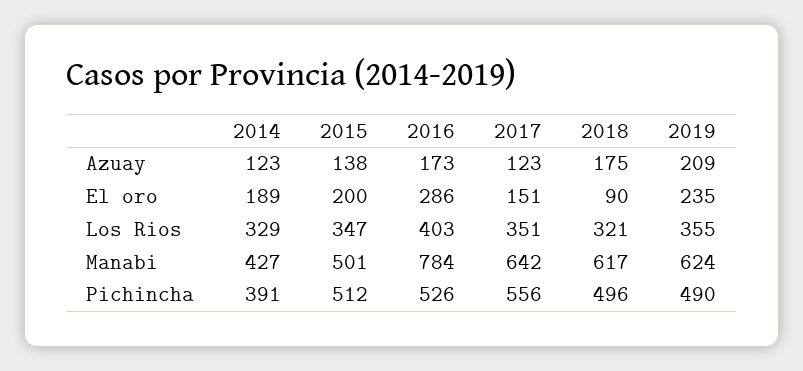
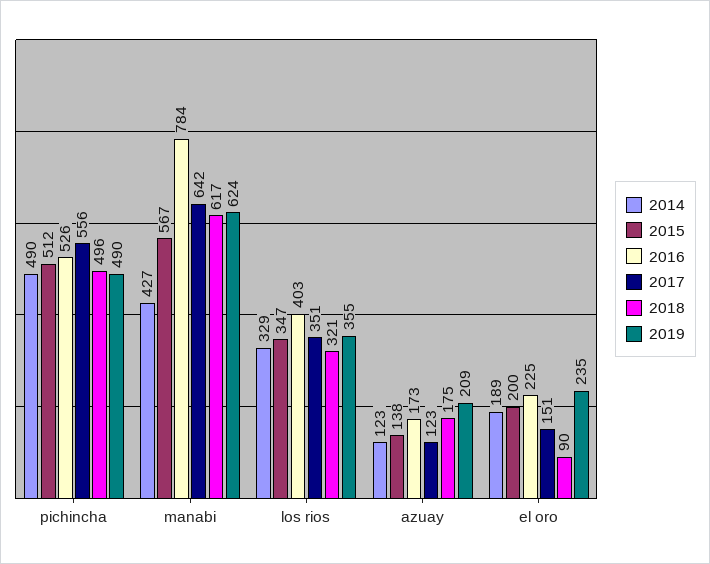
2016, El oro: 286 -> 225
2015, Manabi: 501 -> 567
2014, Pichincha: 391 -> 490

